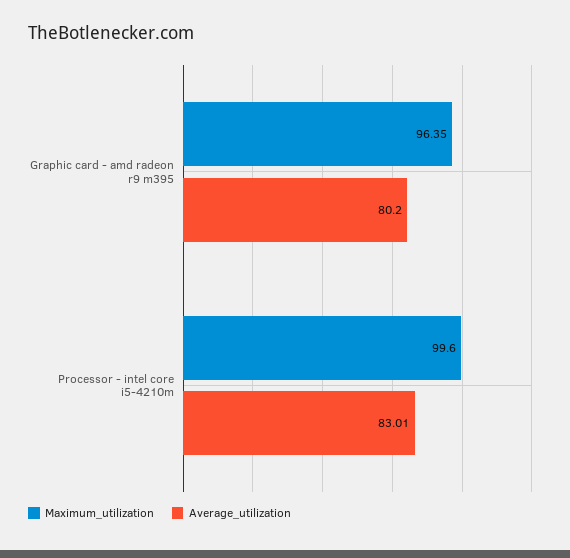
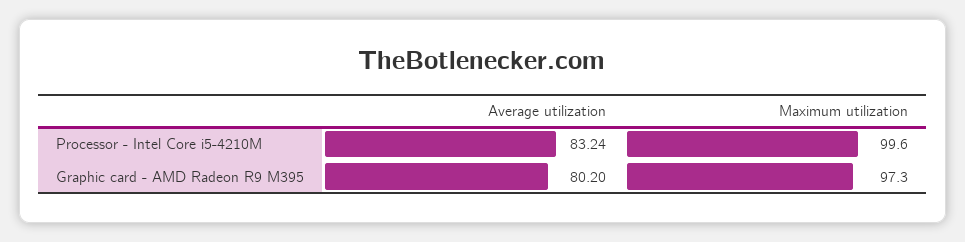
Maximum_utilization, Graphic card - amd radeon r9 m395: 96.35 -> 97.3
Average_utilization, Processor - intel core i5-4210m: 83.01 -> 83.24

